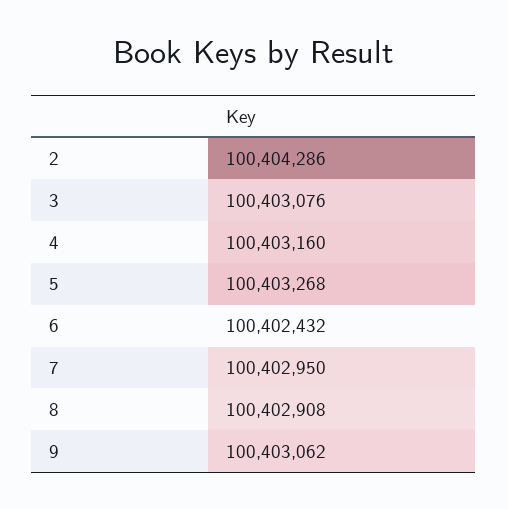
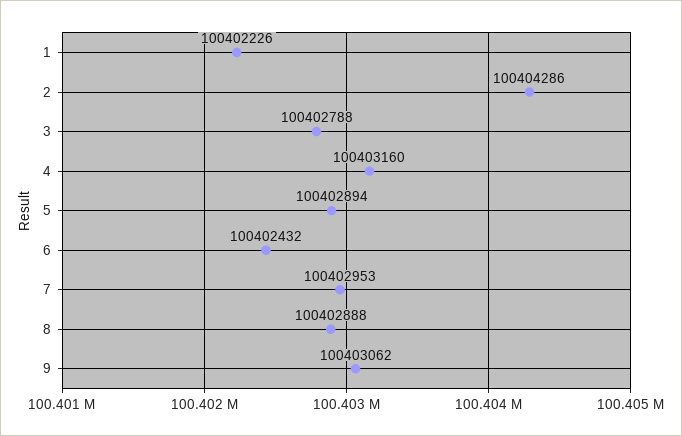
3: 100403076 -> 100402788
5: 100403268 -> 100402894
7: 100402950 -> 100402953
8: 100402908 -> 100402888
1: none -> 100402226

